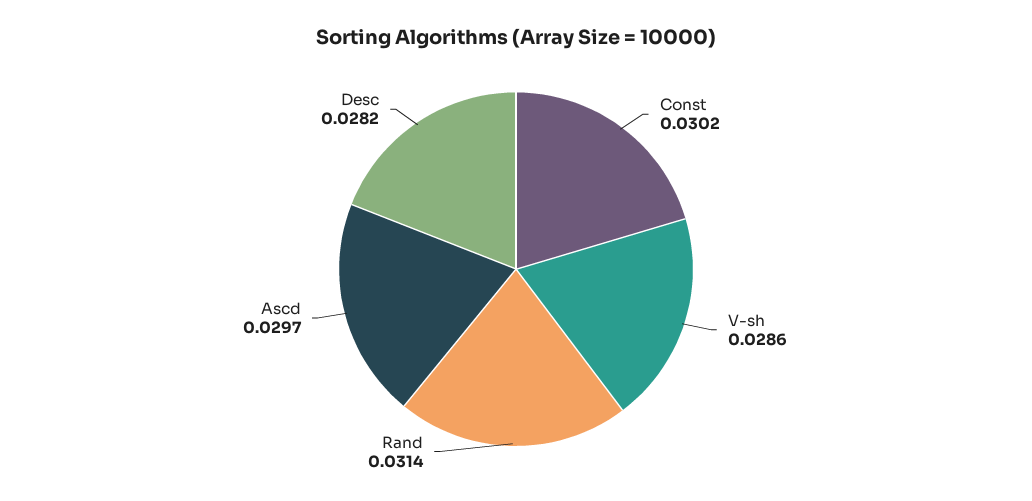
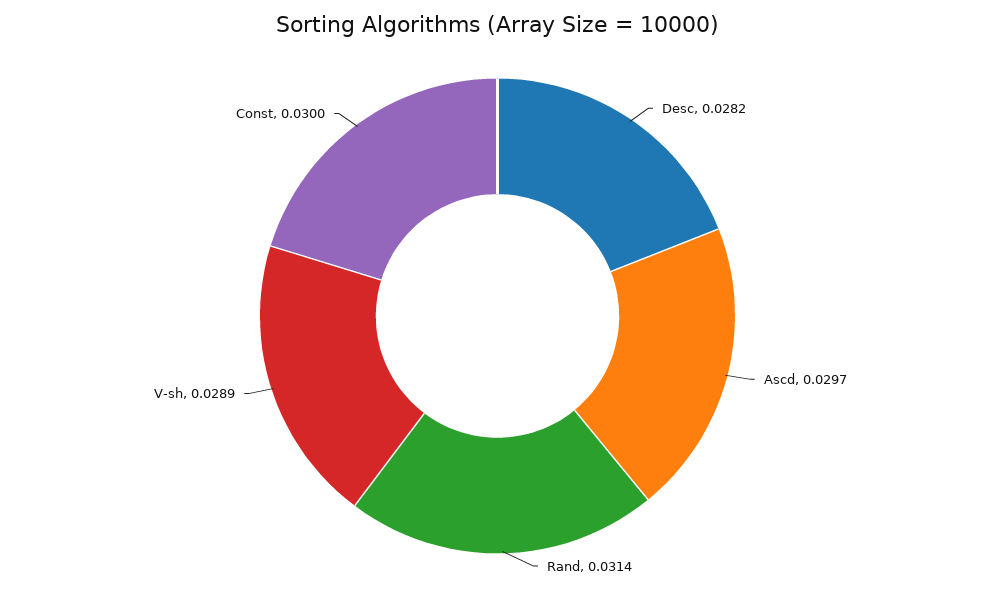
Const: 0.0302 -> 0.03
V-sh: 0.0286 -> 0.0289

